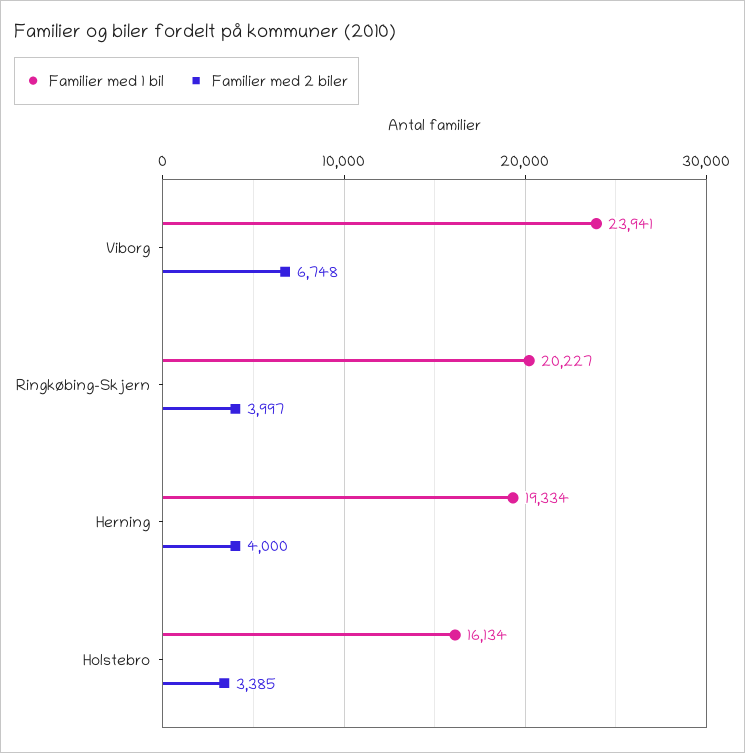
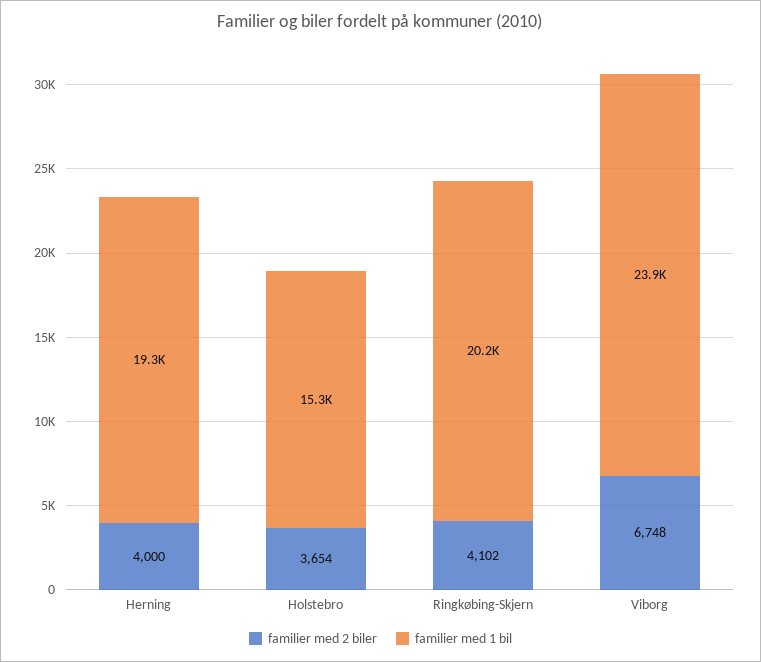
Familier med 2 biler, Ringkøbing-Skjern: 3997 -> 4102
Familier med 1 bil, Holstebro: 16134 -> 15300
Familier med 2 biler, Holstebro: 3385 -> 3654

